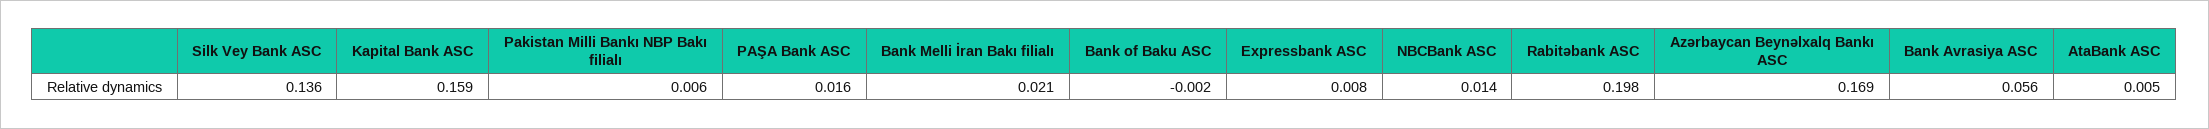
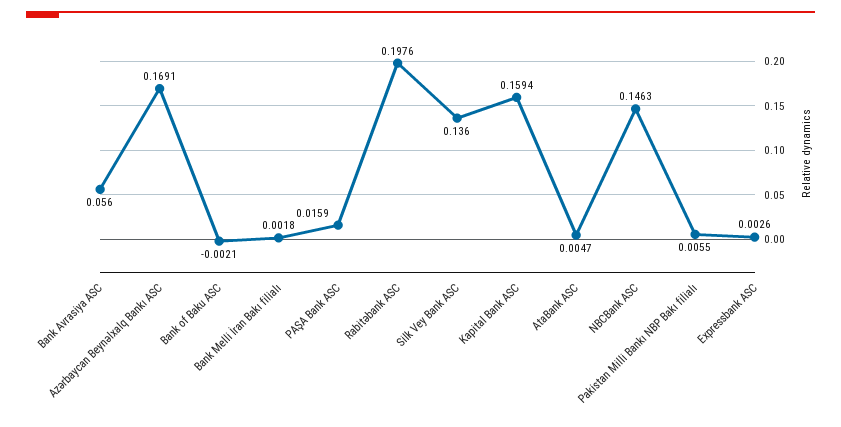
Bank Melli İran Bakı filialı: 0.021 -> 0.0018
Expressbank ASC: 0.008 -> 0.0026
NBCBank ASC: 0.014 -> 0.1463

